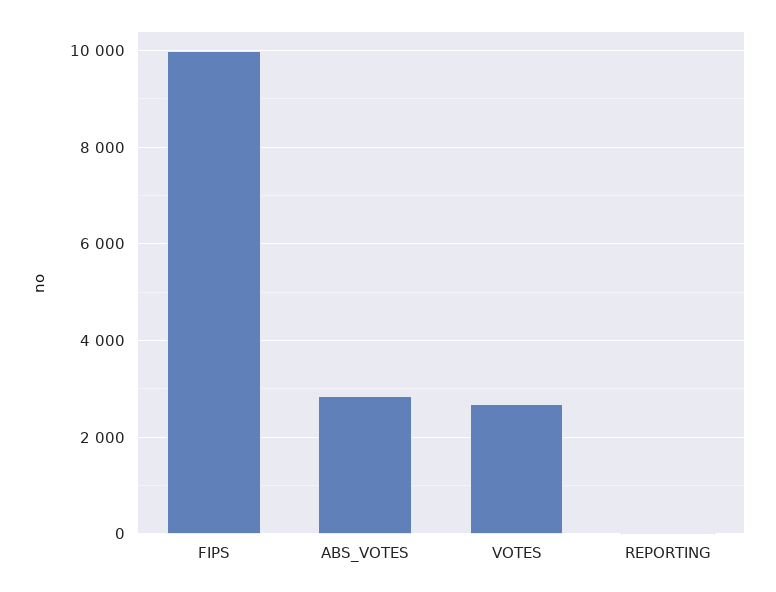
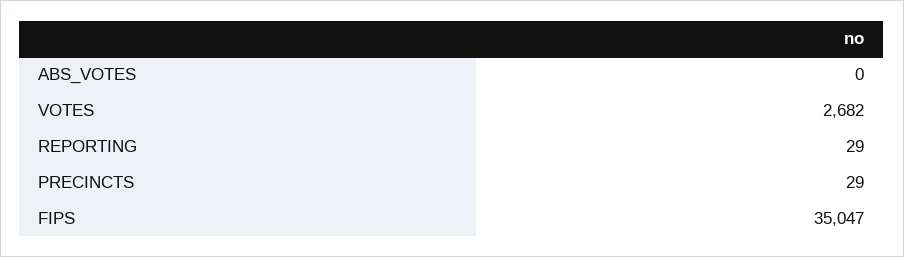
FIPS: 10000 -> 35047
ABS_VOTES: 2800 -> 0
PRECINCTS: none -> 29

